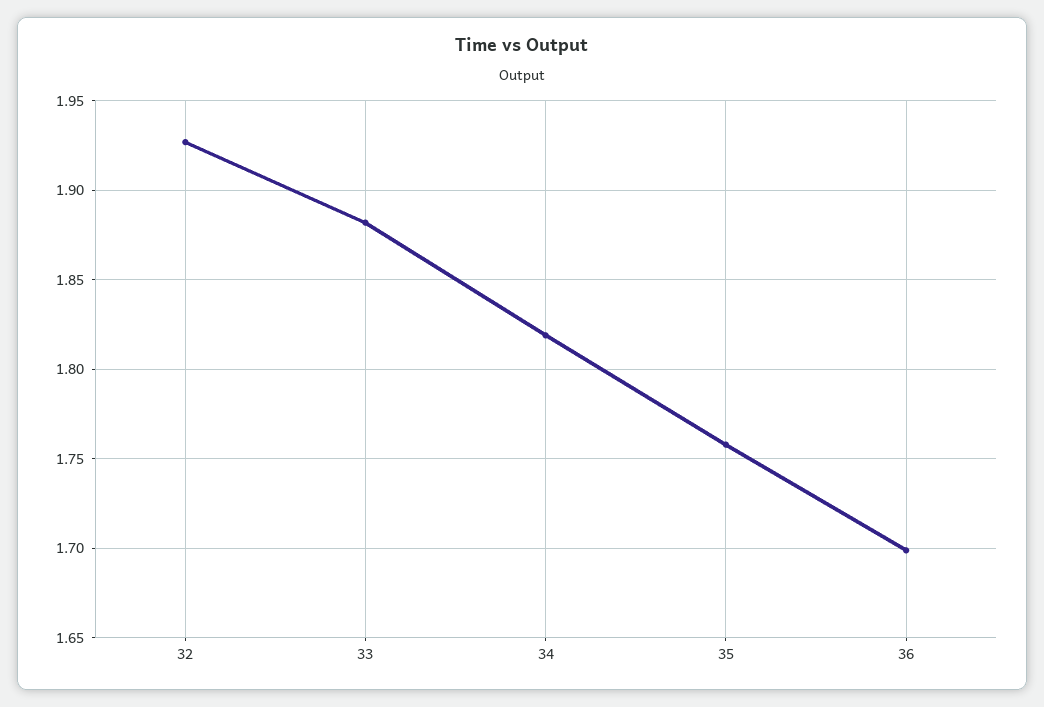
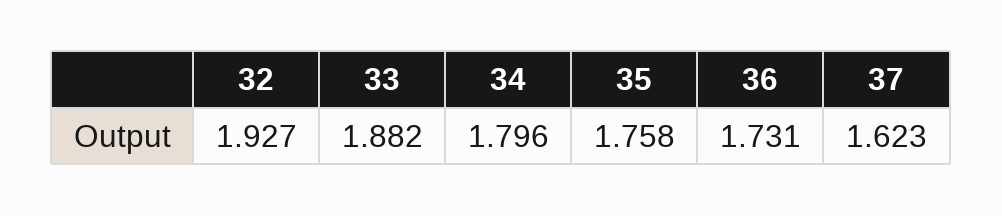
34: 1.82 -> 1.796
36: 1.7 -> 1.731
37: none -> 1.623

